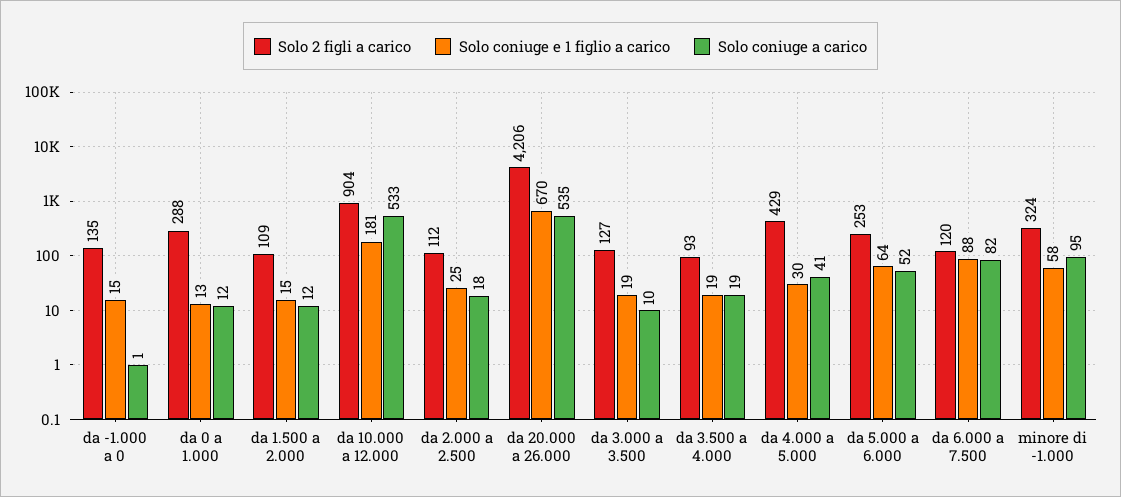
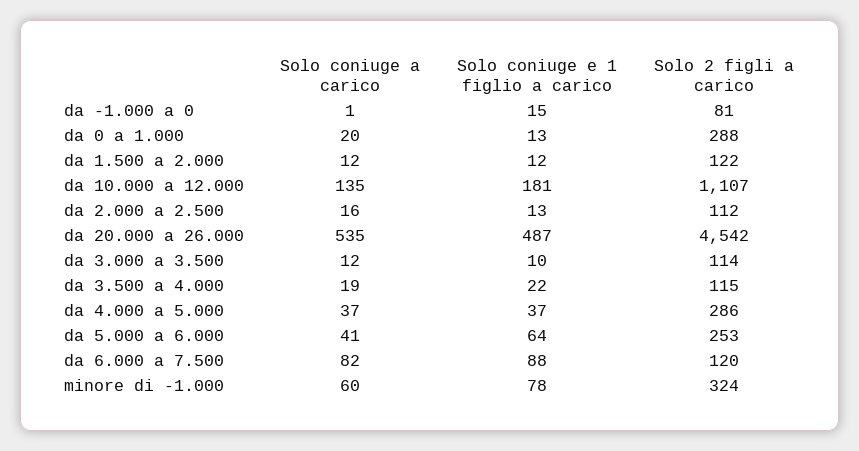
Solo 2 figli a carico, da -1.000 a 0: 135 -> 81
Solo coniuge a carico, da 0 a 1.000: 12 -> 20
Solo 2 figli a carico, da 1.500 a 2.000: 109 -> 122
Solo coniuge e 1 figlio a carico, da 1.500 a 2.000: 15 -> 12
Solo 2 figli a carico, da 10.000 a 12.000: 904 -> 1107
Solo coniuge a carico, da 10.000 a 12.000: 533 -> 135
Solo coniuge e 1 figlio a carico, da 2.000 a 2.500: 25 -> 13
Solo coniuge a carico, da 2.000 a 2.500: 18 -> 16
Solo 2 figli a carico, da 20.000 a 26.000: 4206 -> 4542
Solo coniuge e 1 figlio a carico, da 20.000 a 26.000: 670 -> 487
Solo 2 figli a carico, da 3.000 a 3.500: 127 -> 114
Solo coniuge e 1 figlio a carico, da 3.000 a 3.500: 19 -> 10
Solo coniuge a carico, da 3.000 a 3.500: 10 -> 12
Solo 2 figli a carico, da 3.500 a 4.000: 93 -> 115
Solo coniuge e 1 figlio a carico, da 3.500 a 4.000: 19 -> 22
Solo 2 figli a carico, da 4.000 a 5.000: 429 -> 286
Solo coniuge e 1 figlio a carico, da 4.000 a 5.000: 30 -> 37
Solo coniuge a carico, da 4.000 a 5.000: 41 -> 37
Solo coniuge a carico, da 5.000 a 6.000: 52 -> 41
Solo coniuge e 1 figlio a carico, minore di -1.000: 58 -> 78
Solo coniuge a carico, minore di -1.000: 95 -> 60

